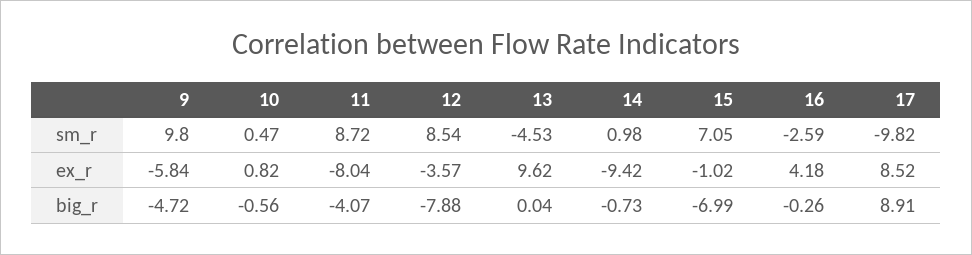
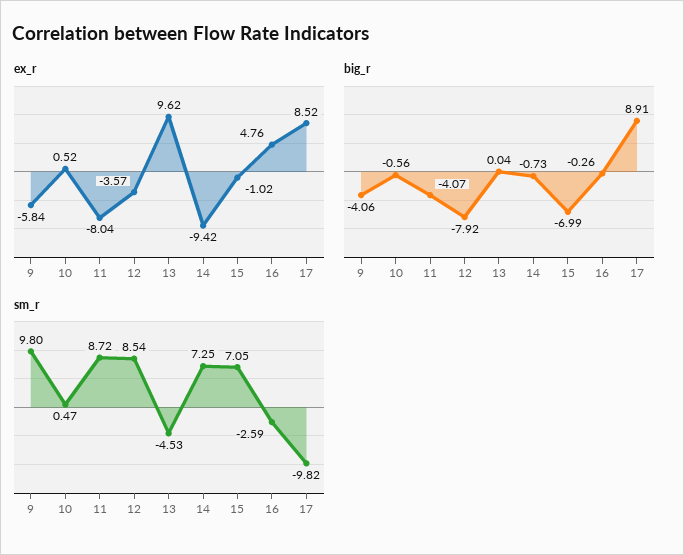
sm_r, 14: 0.98 -> 7.25
ex_r, 10: 0.82 -> 0.52
ex_r, 16: 4.18 -> 4.76
big_r, 9: -4.72 -> -4.06
big_r, 12: -7.88 -> -7.92

